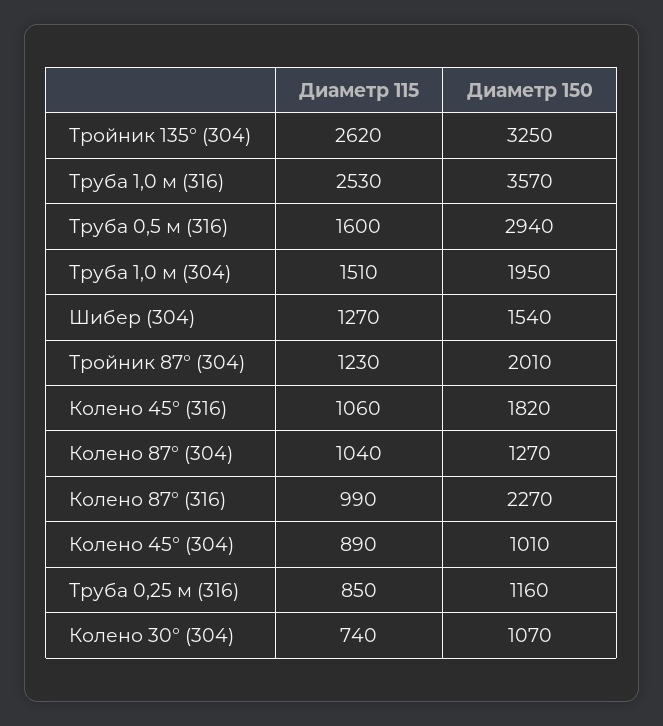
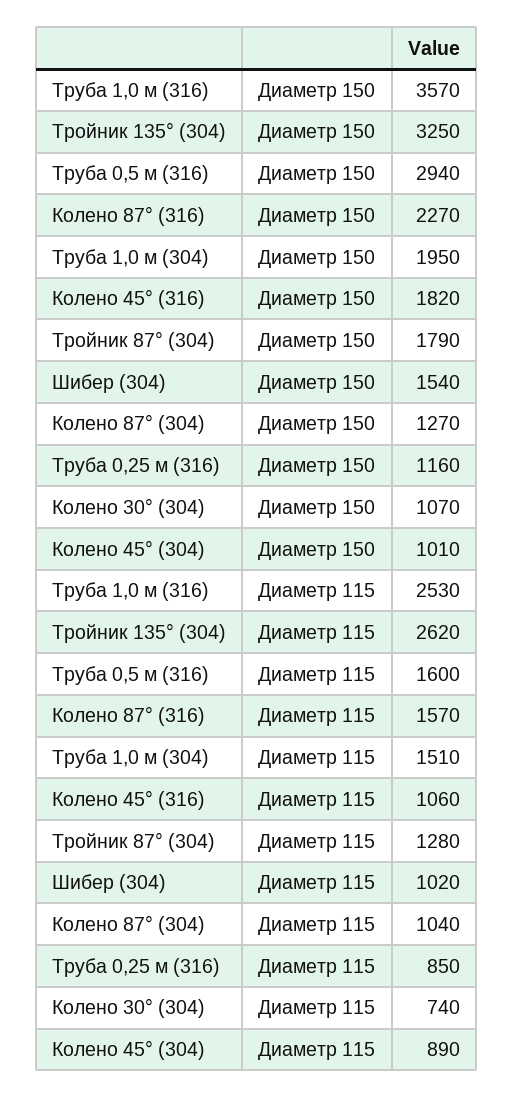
Диаметр 115, Шибер (304): 1270 -> 1020
Диаметр 115, Тройник 87° (304): 1230 -> 1280
Диаметр 150, Тройник 87° (304): 2010 -> 1790
Диаметр 115, Колено 87° (316): 990 -> 1570

